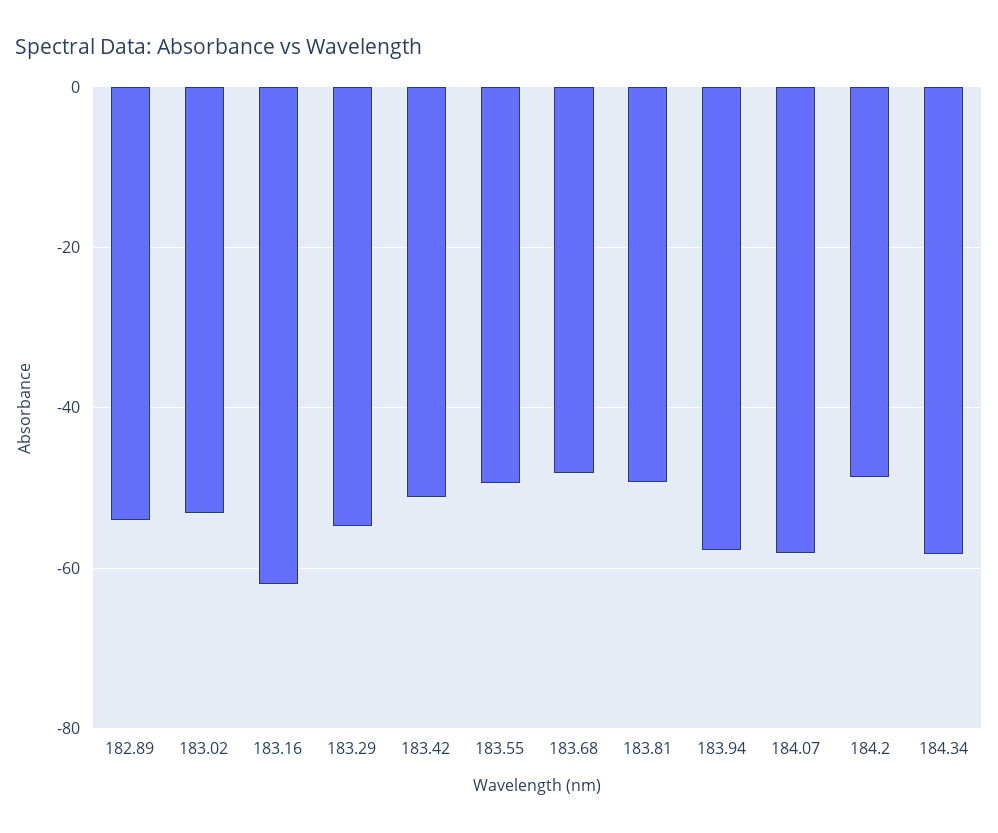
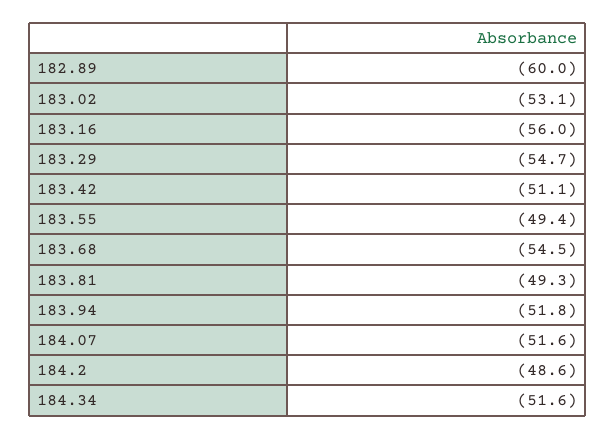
182.89: -54 -> -60
183.16: -62 -> -56
183.68: -48 -> -54.5
183.94: -58 -> -51.8
184.07: -58 -> -51.6
184.34: -58 -> -51.6

